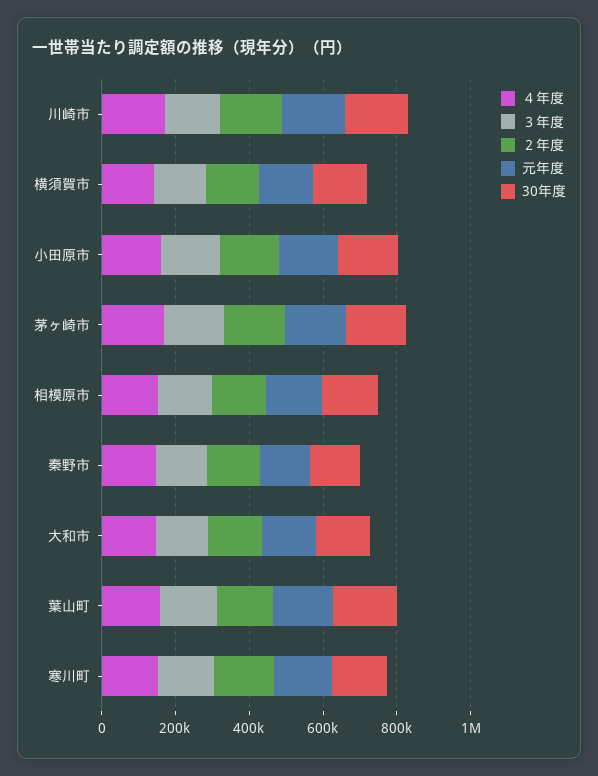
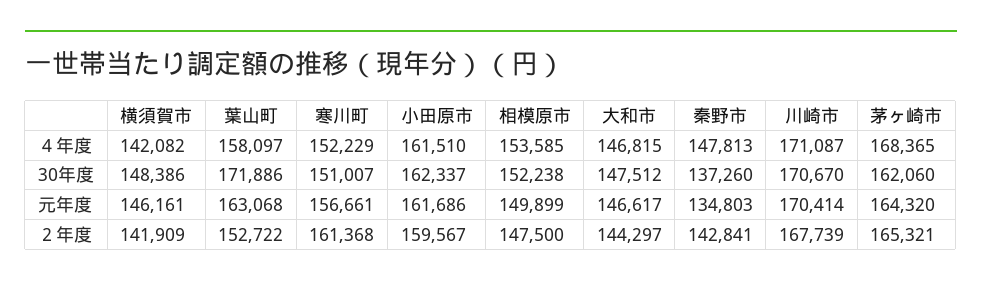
３年度, 川崎市: 150000 -> none
３年度, 横須賀市: 150000 -> none
３年度, 小田原市: 150000 -> none
３年度, 茅ヶ崎市: 150000 -> none
３年度, 相模原市: 150000 -> none
３年度, 秦野市: 150000 -> none
３年度, 大和市: 150000 -> none
３年度, 葉山町: 150000 -> none
３年度, 寒川町: 150000 -> none

